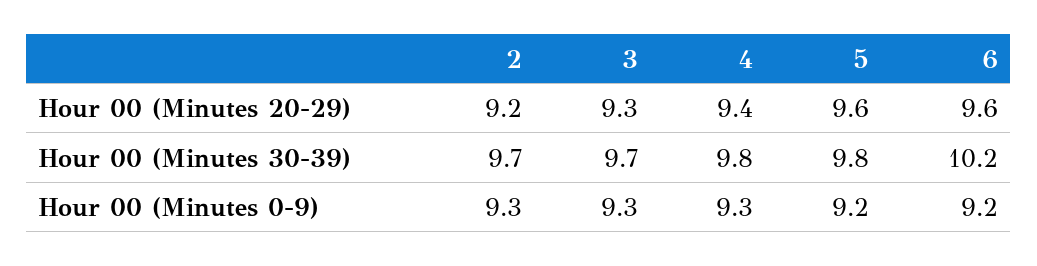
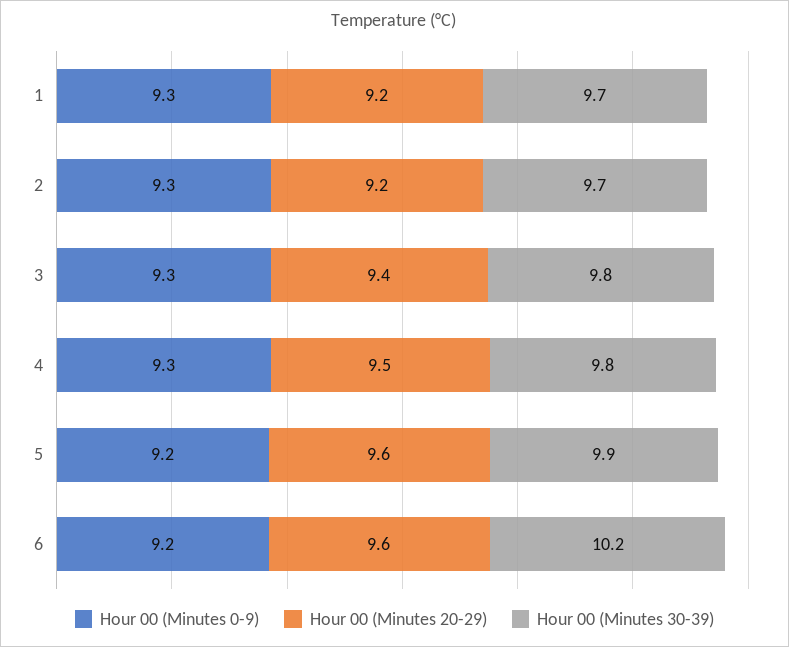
Hour 00 (Minutes 20-29), 3: 9.3 -> 9.4
Hour 00 (Minutes 20-29), 4: 9.4 -> 9.5
Hour 00 (Minutes 30-39), 3: 9.7 -> 9.8
Hour 00 (Minutes 30-39), 5: 9.8 -> 9.9
Hour 00 (Minutes 0-9), 1: none -> 9.3
Hour 00 (Minutes 20-29), 1: none -> 9.2
Hour 00 (Minutes 30-39), 1: none -> 9.7

